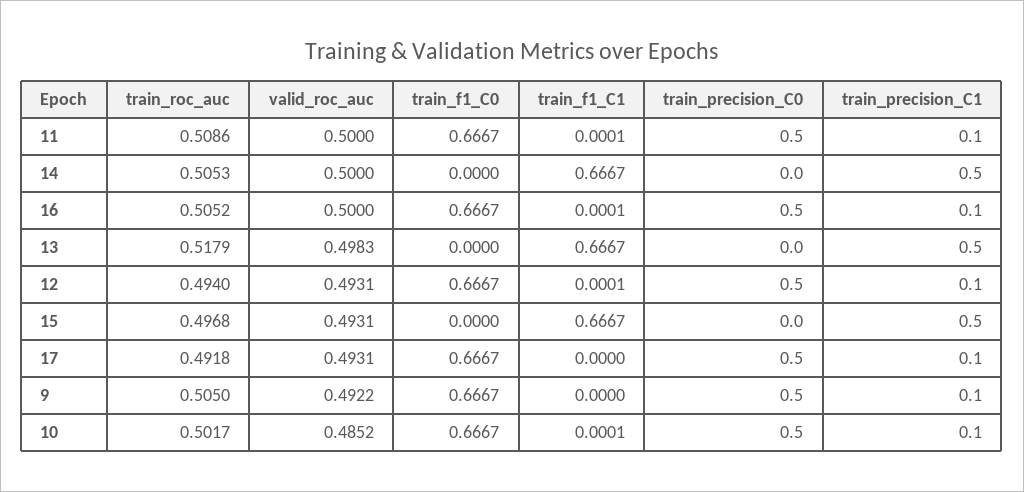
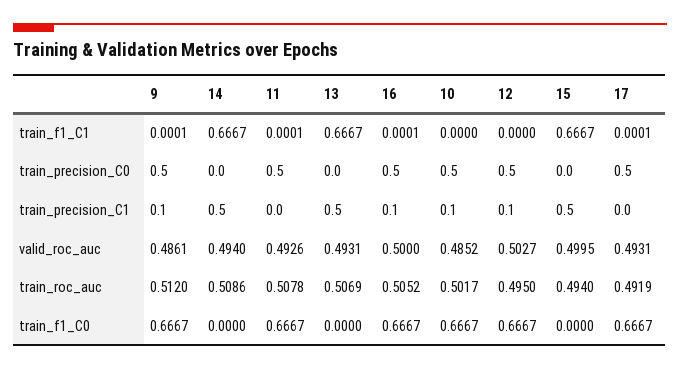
train_roc_auc, 11: 0.5086 -> 0.5078
valid_roc_auc, 11: 0.5 -> 0.4926
train_precision_C1, 11: 0.1 -> 0
train_roc_auc, 14: 0.5053 -> 0.5086
valid_roc_auc, 14: 0.5 -> 0.494
train_roc_auc, 13: 0.5179 -> 0.5069
valid_roc_auc, 13: 0.4983 -> 0.4931
train_roc_auc, 12: 0.494 -> 0.495
valid_roc_auc, 12: 0.4931 -> 0.5027
train_f1_C1, 12: 0.0001 -> 0
train_roc_auc, 15: 0.4968 -> 0.494
valid_roc_auc, 15: 0.4931 -> 0.4995
train_roc_auc, 17: 0.4918 -> 0.4919
train_f1_C1, 17: 0 -> 0.0001
train_precision_C1, 17: 0.1 -> 0
train_roc_auc, 9: 0.505 -> 0.512
valid_roc_auc, 9: 0.4922 -> 0.4861
train_f1_C1, 9: 0 -> 0.0001
train_f1_C1, 10: 0.0001 -> 0

